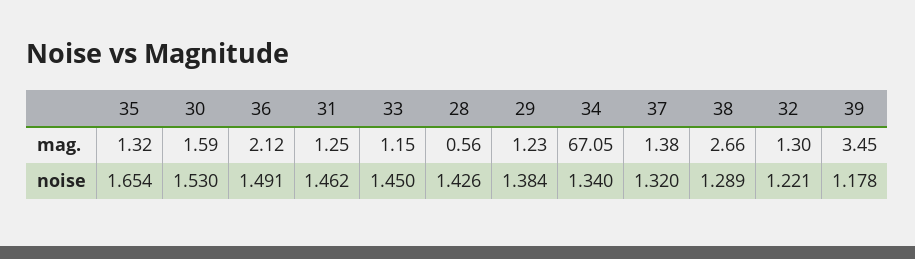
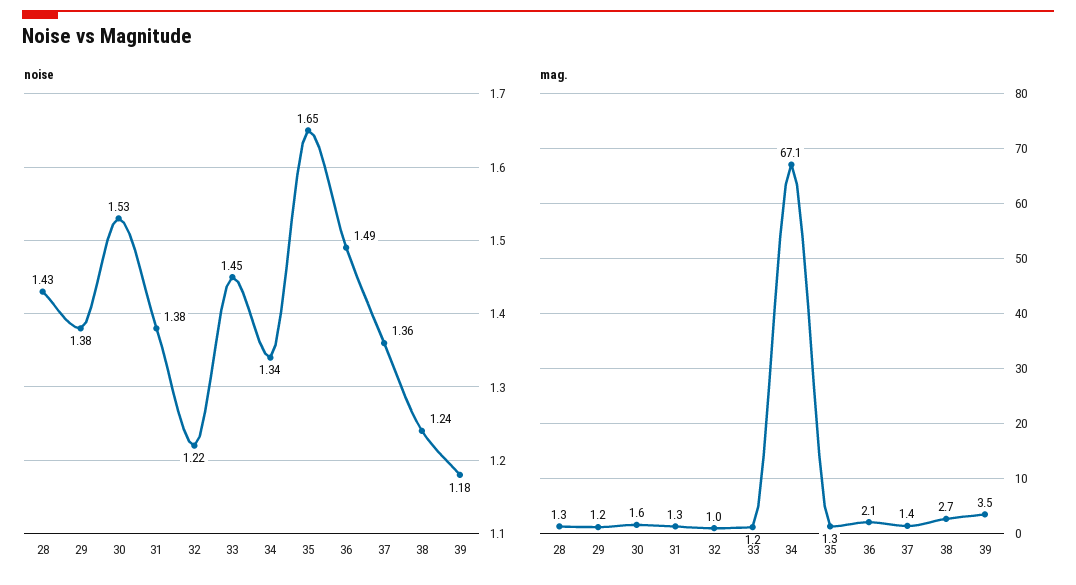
mag., 28: 0.56 -> 1.3
mag., 32: 1.3 -> 1
noise, 31: 1.462 -> 1.38
noise, 37: 1.32 -> 1.36
noise, 38: 1.289 -> 1.24

